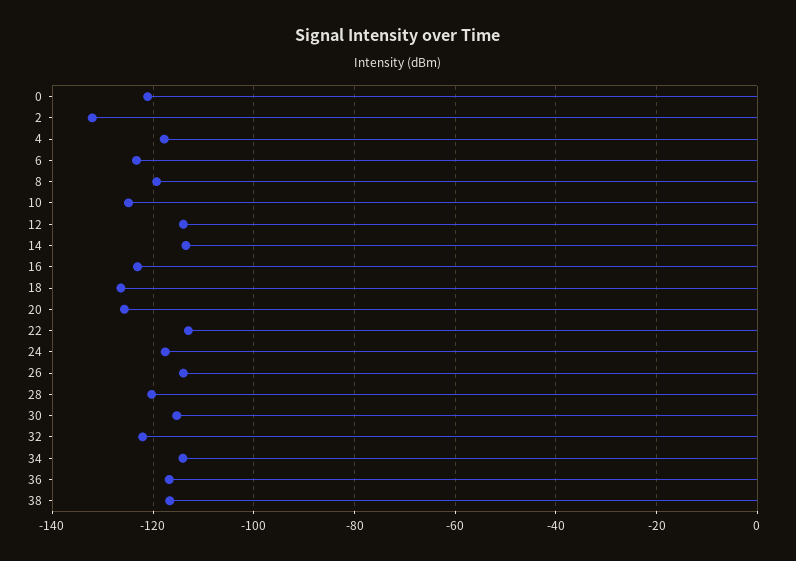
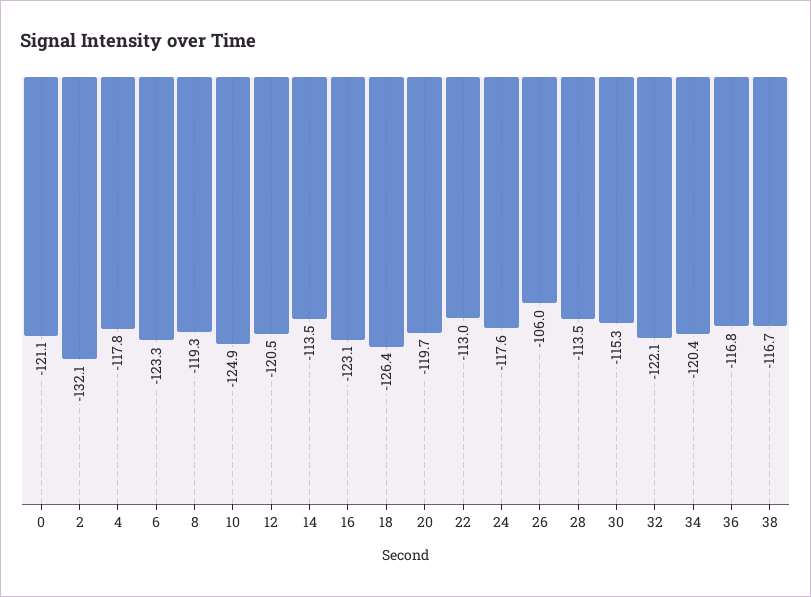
12: -114 -> -120.5
20: -126 -> -119.7
26: -114 -> -106
28: -120 -> -113.5
34: -114 -> -120.4

